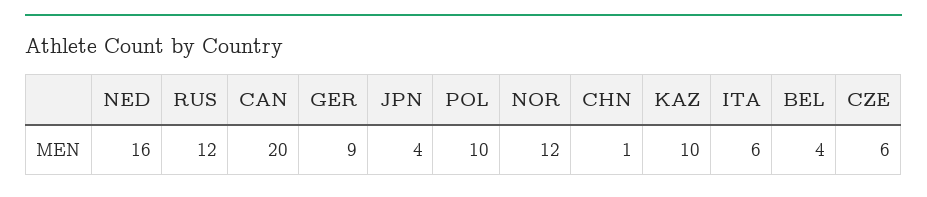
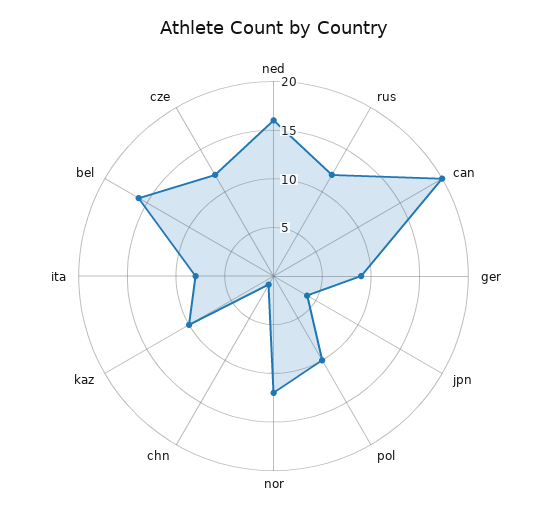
ITA: 6 -> 8
BEL: 4 -> 16
CZE: 6 -> 12

